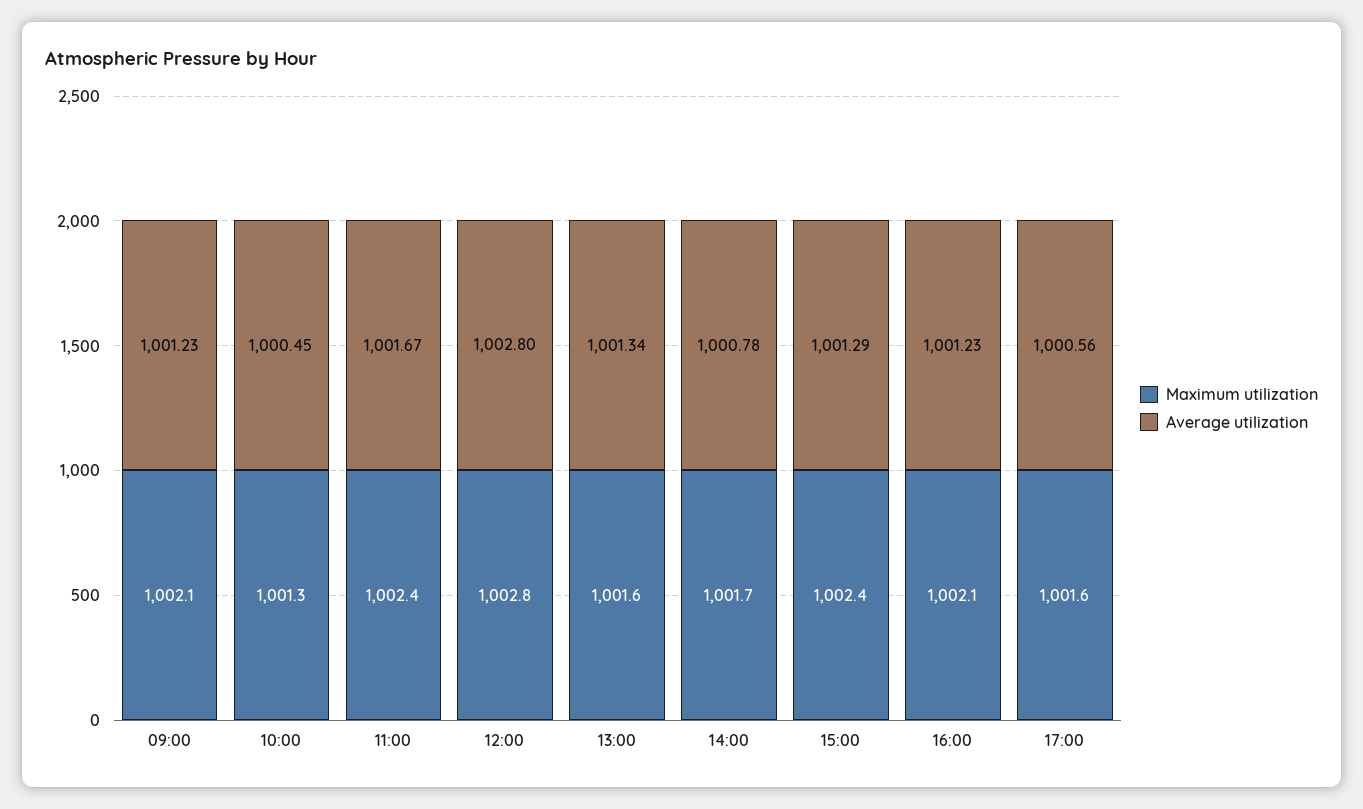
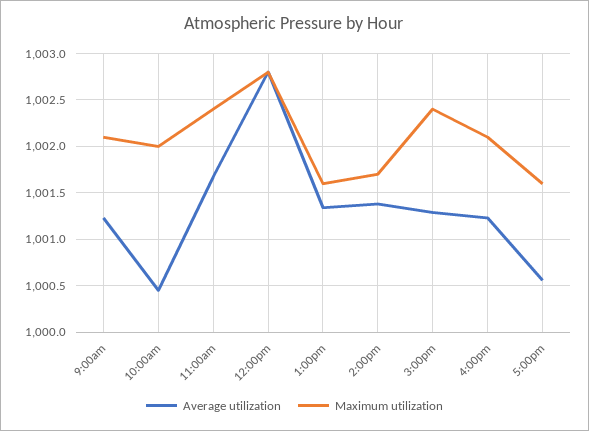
Maximum utilization, 10:00: 1001.3 -> 1002
Average utilization, 14:00: 1000.78 -> 1001.4

